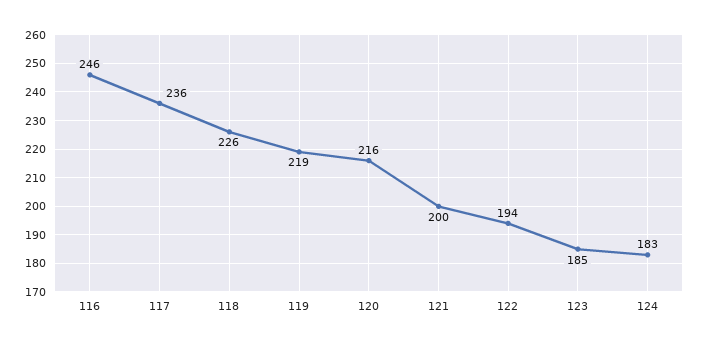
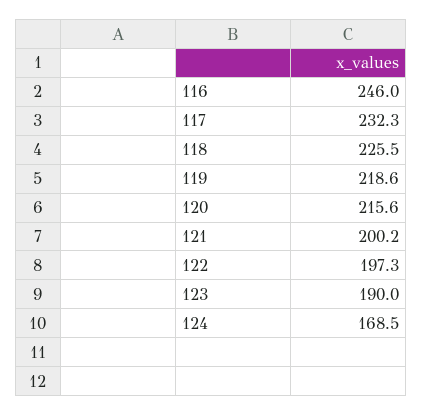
117: 236 -> 232.3
122: 194 -> 197.3
123: 185 -> 190
124: 183 -> 168.5

